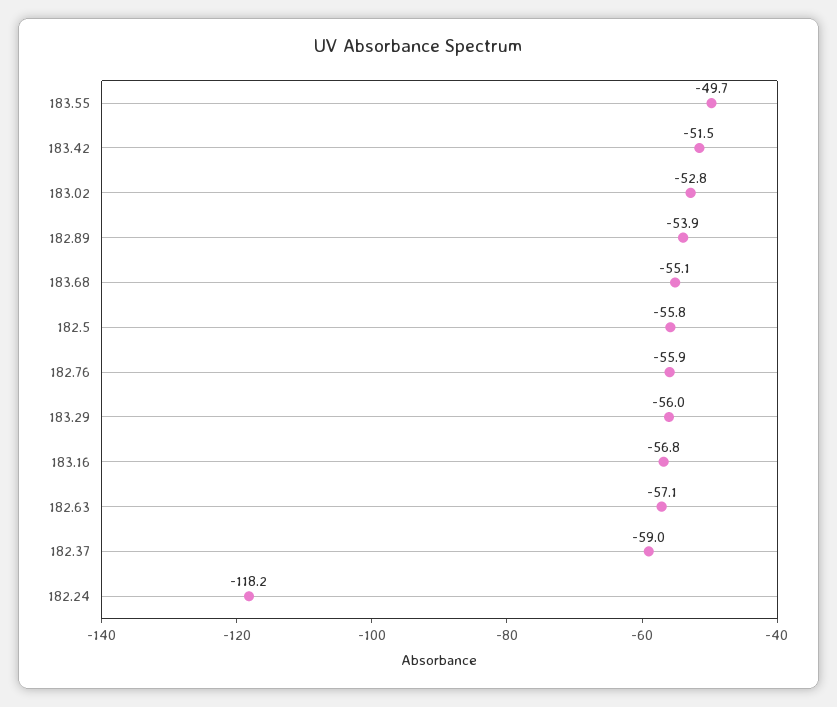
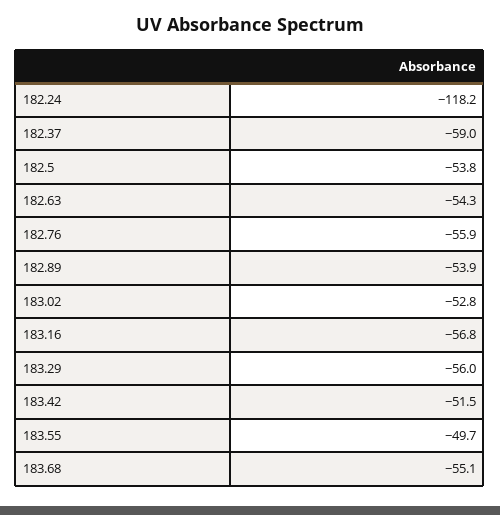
182.5: -55.8 -> -53.8
182.63: -57.1 -> -54.3

